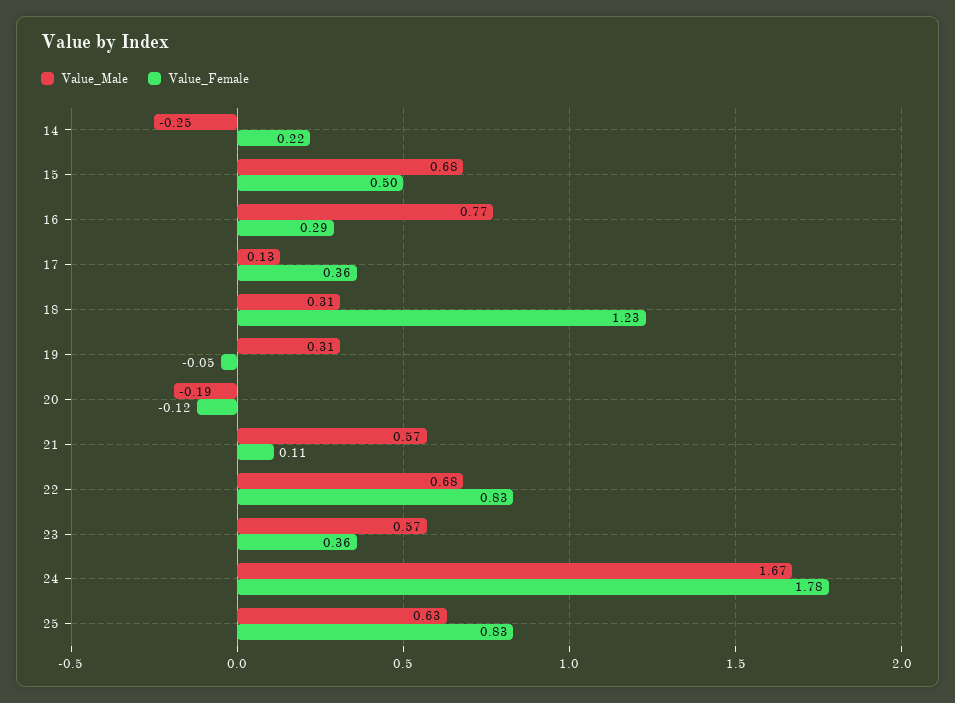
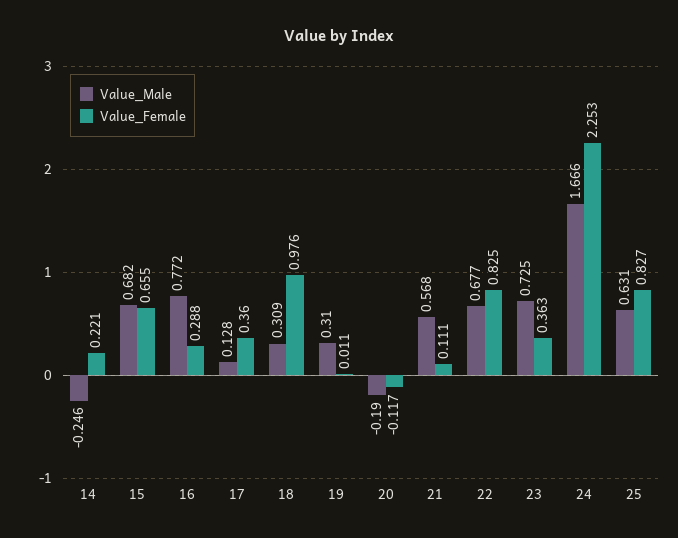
Value_Female, 15: 0.5 -> 0.655
Value_Female, 18: 1.23 -> 0.976
Value_Female, 19: -0.05 -> 0.011
Value_Male, 23: 0.57 -> 0.725
Value_Female, 24: 1.78 -> 2.253

